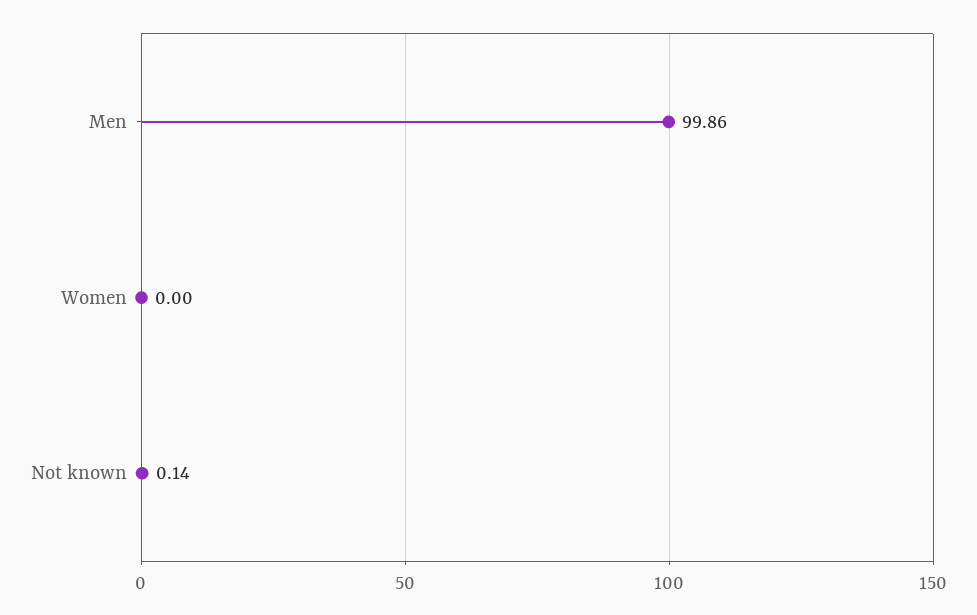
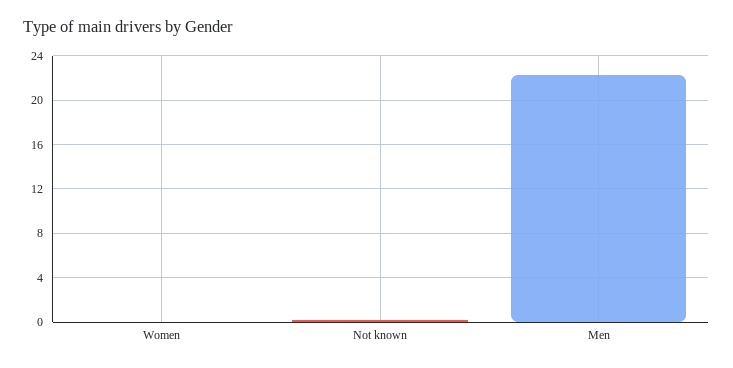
Men: 99.86 -> 22

